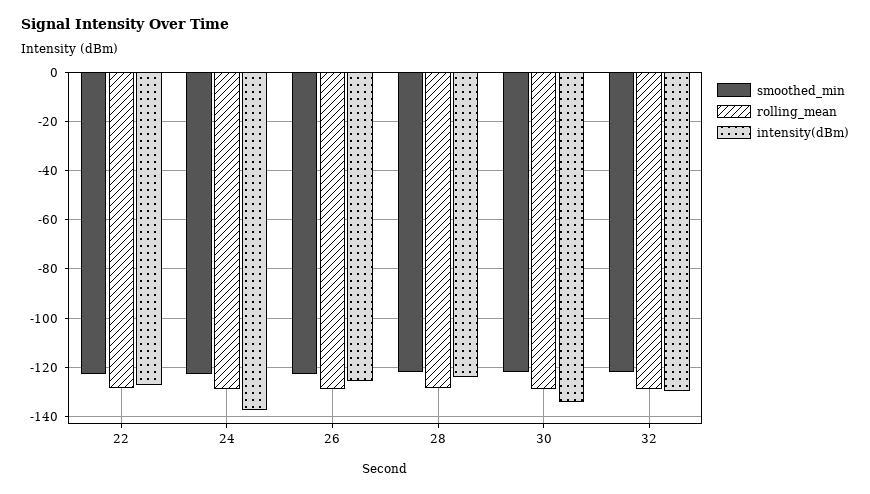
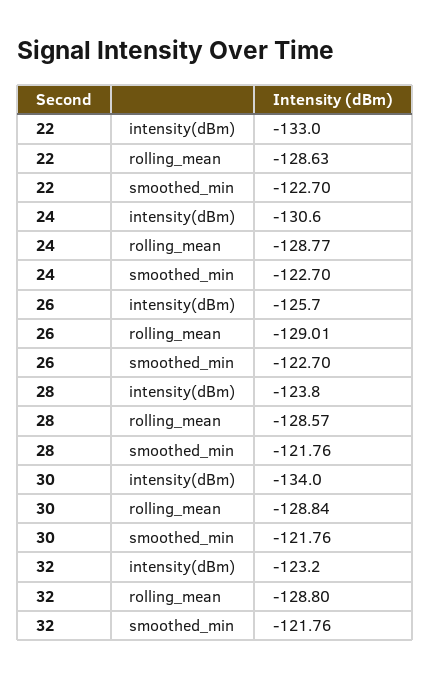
intensity(dBm), 22: -127.5 -> -133
intensity(dBm), 24: -137.5 -> -130.6
intensity(dBm), 32: -130 -> -123.2

